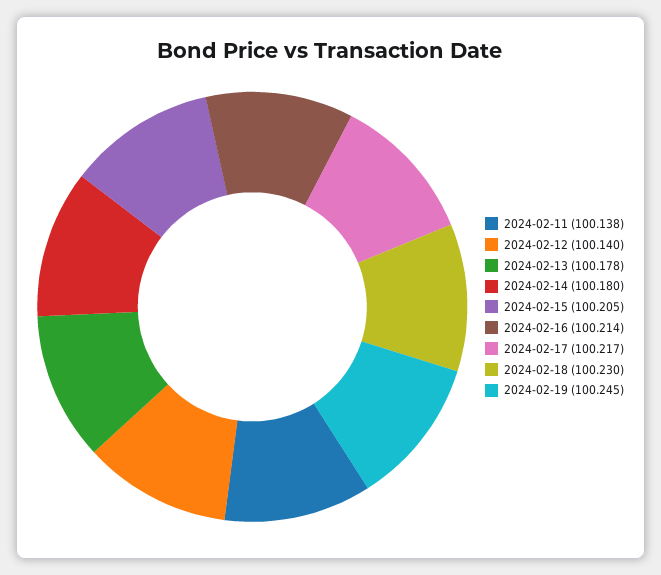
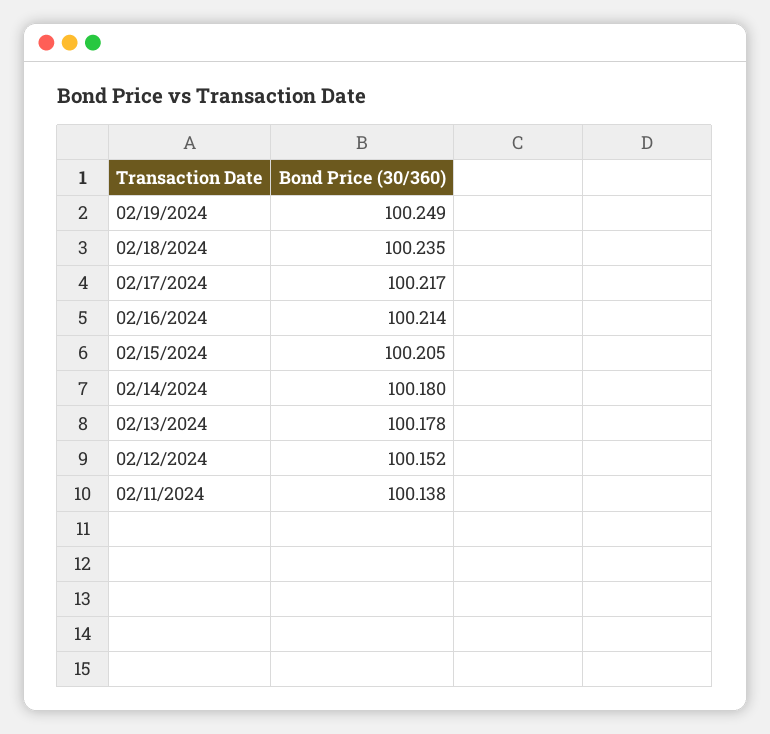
2024-02-12: 100.14 -> 100.152
2024-02-18: 100.23 -> 100.235
2024-02-19: 100.245 -> 100.249

